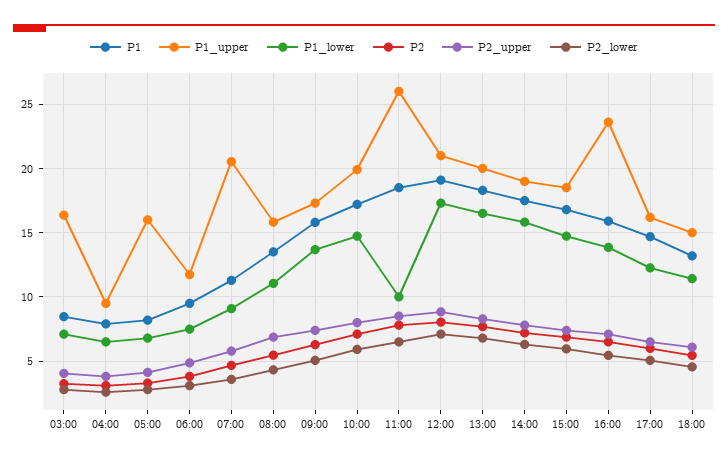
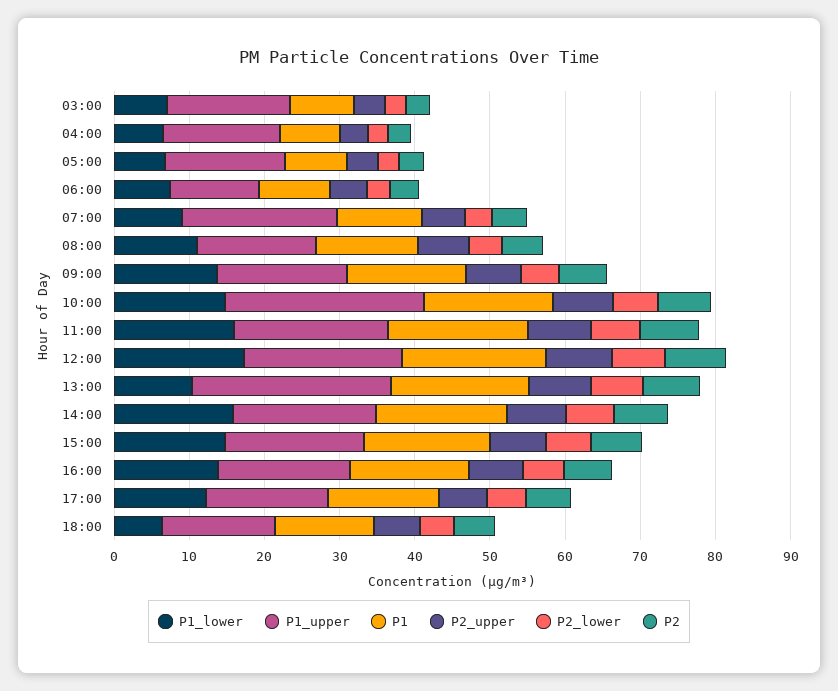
P1_upper, 04:00: 9.5 -> 16
P1_upper, 10:00: 20 -> 26
P1_upper, 11:00: 26 -> 20
P1_lower, 11:00: 10 -> 16
P1_upper, 13:00: 20 -> 26
P1_lower, 13:00: 16.5 -> 10
P1_upper, 16:00: 23.5 -> 18
P1_lower, 18:00: 11.5 -> 6

